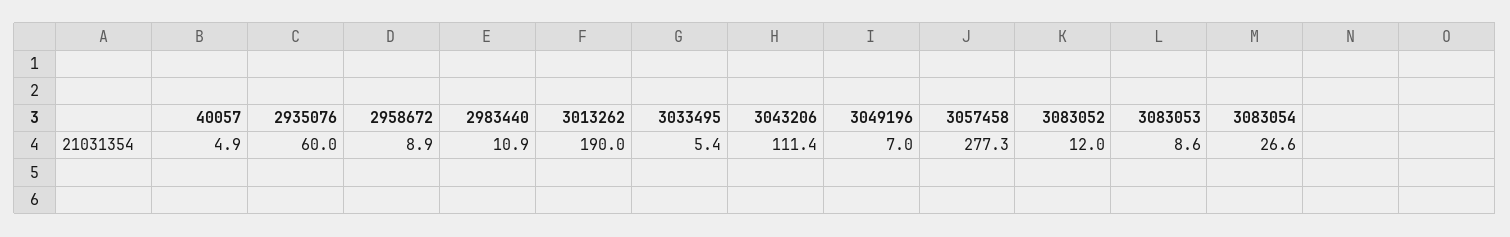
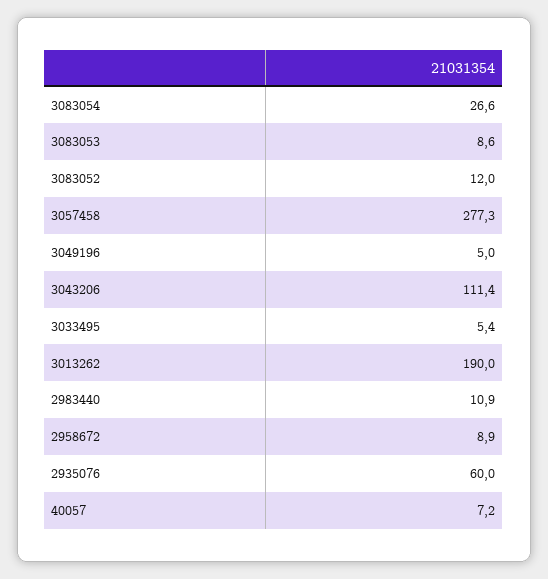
40057: 4.9 -> 7.2
3049196: 7 -> 5

